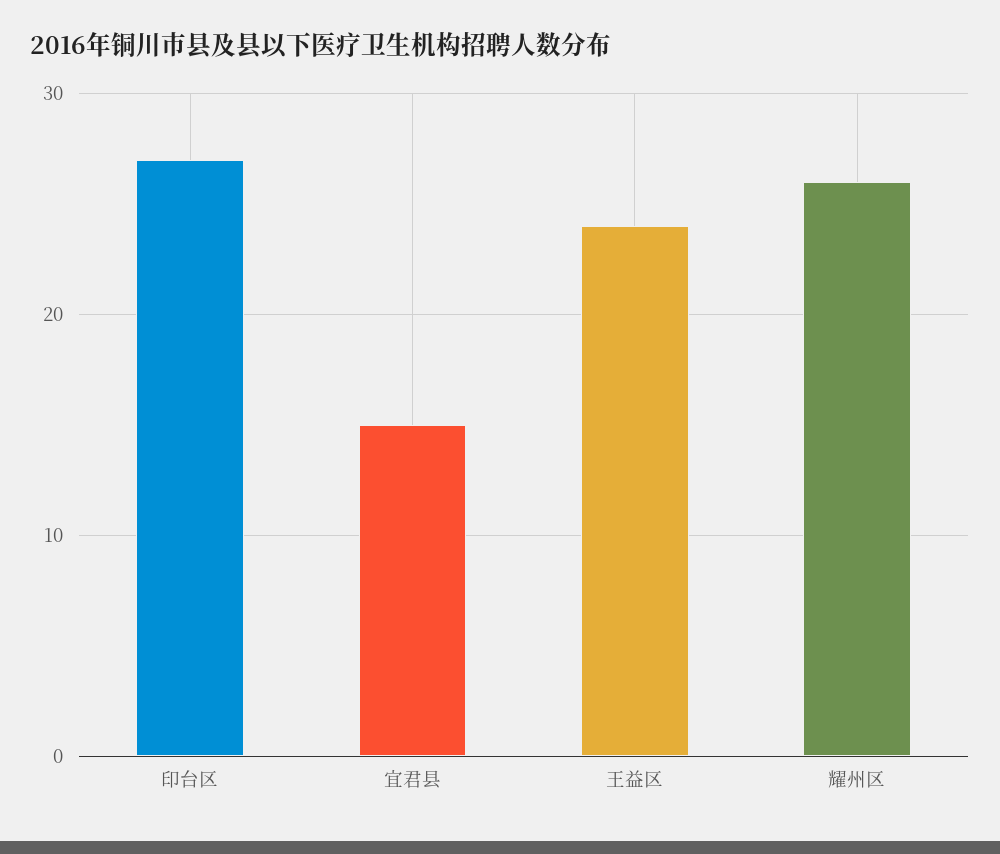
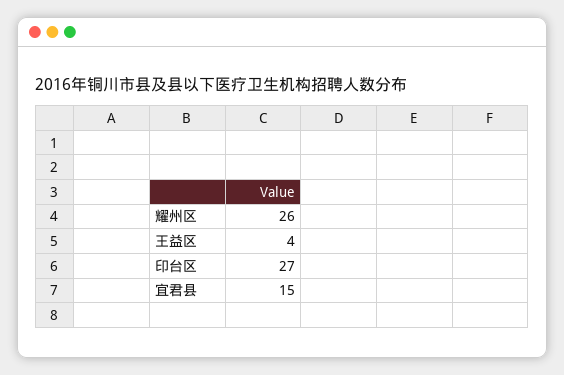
王益区: 24 -> 4

